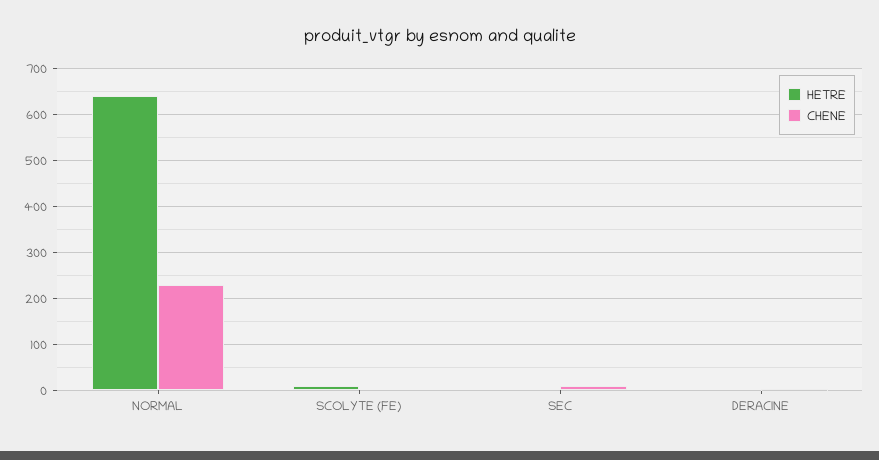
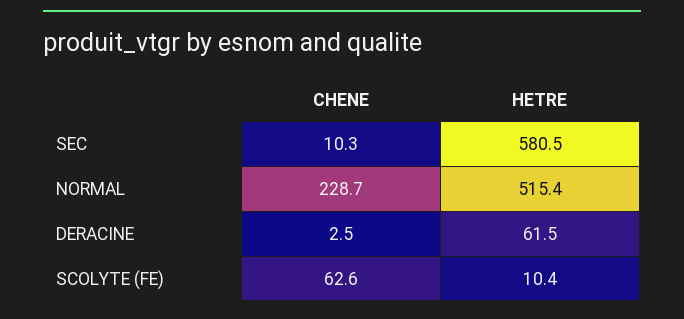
HETRE, NORMAL: 640 -> 515.4
CHENE, SCOLYTE (FE): 0 -> 62.6
HETRE, SEC: 0 -> 580.5
HETRE, DERACINE: 0 -> 61.5

